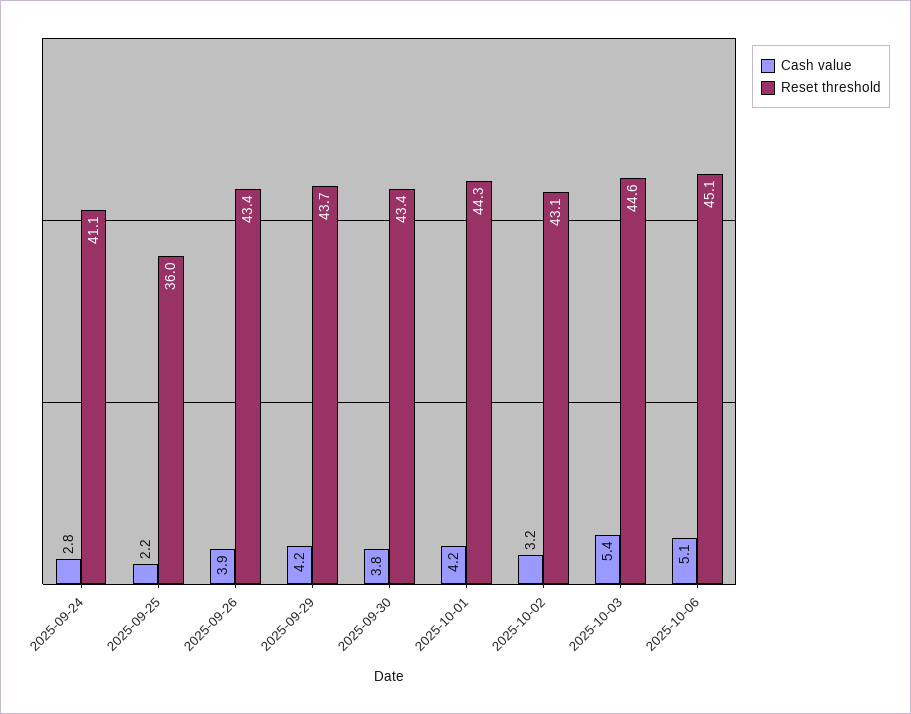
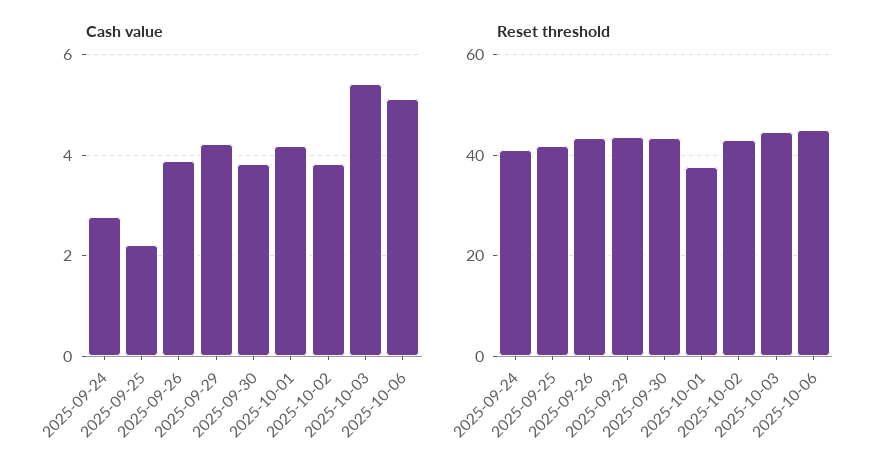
Reset threshold, 2025-09-25: 36 -> 42
Reset threshold, 2025-10-01: 44.3 -> 38
Cash value, 2025-10-02: 3.2 -> 3.8

